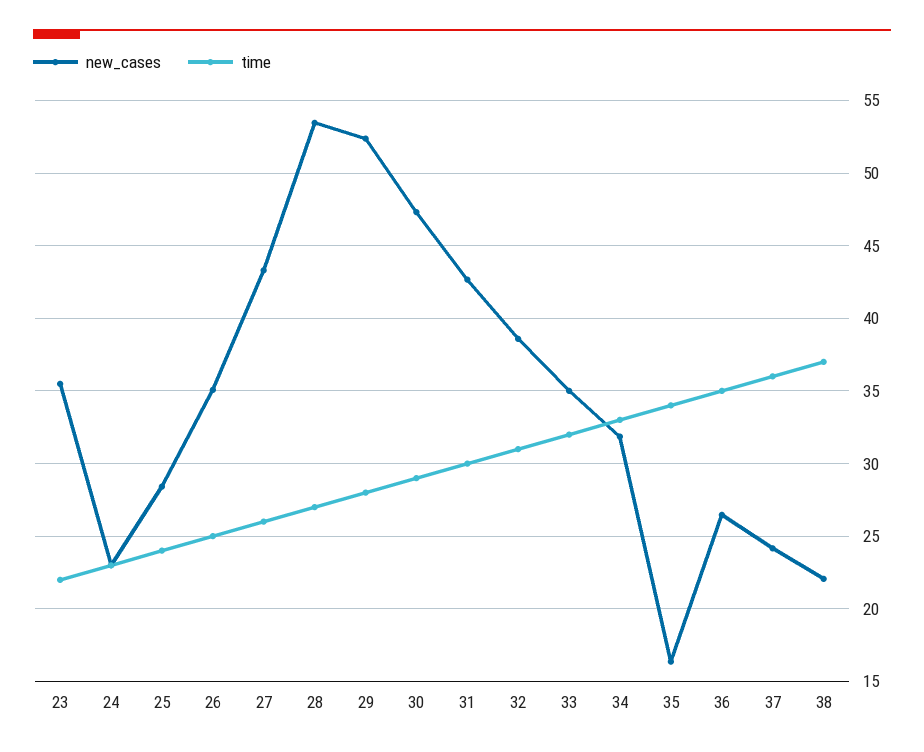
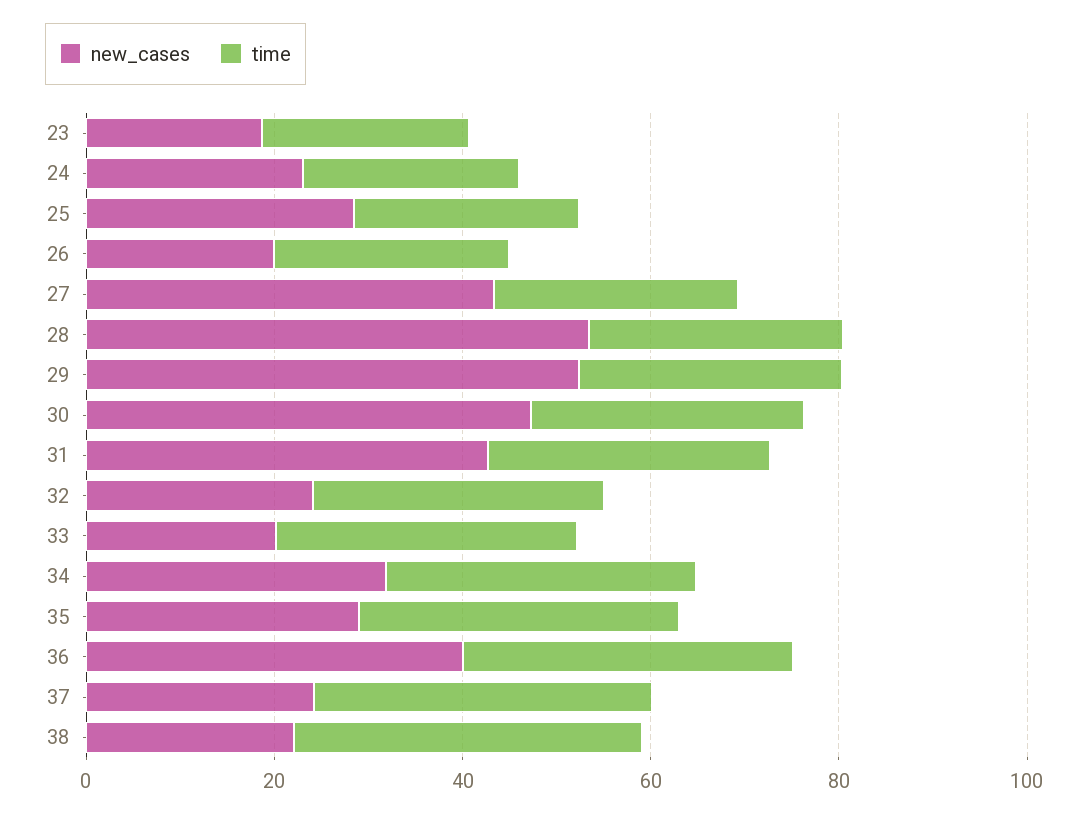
new_cases, 23: 35.5 -> 20
new_cases, 26: 35 -> 20
new_cases, 32: 38.5 -> 25
new_cases, 33: 35 -> 20
new_cases, 35: 16.5 -> 30
new_cases, 36: 26.5 -> 40

